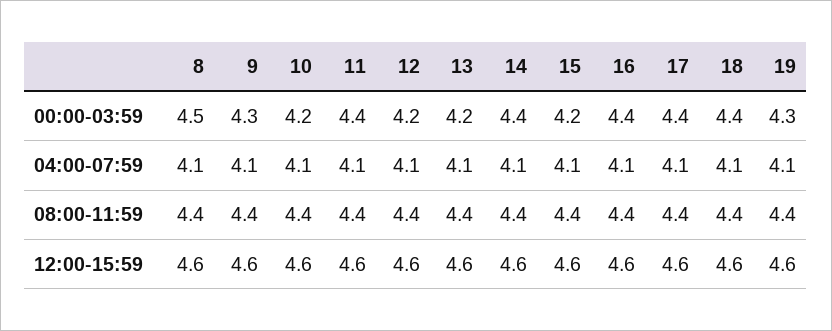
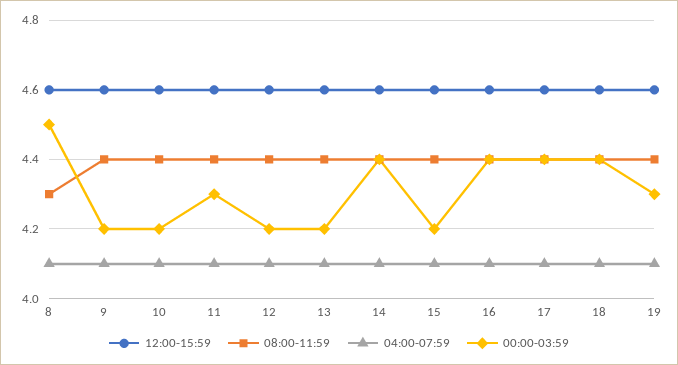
00:00-03:59, 9: 4.3 -> 4.2
00:00-03:59, 11: 4.4 -> 4.3
08:00-11:59, 8: 4.4 -> 4.3

